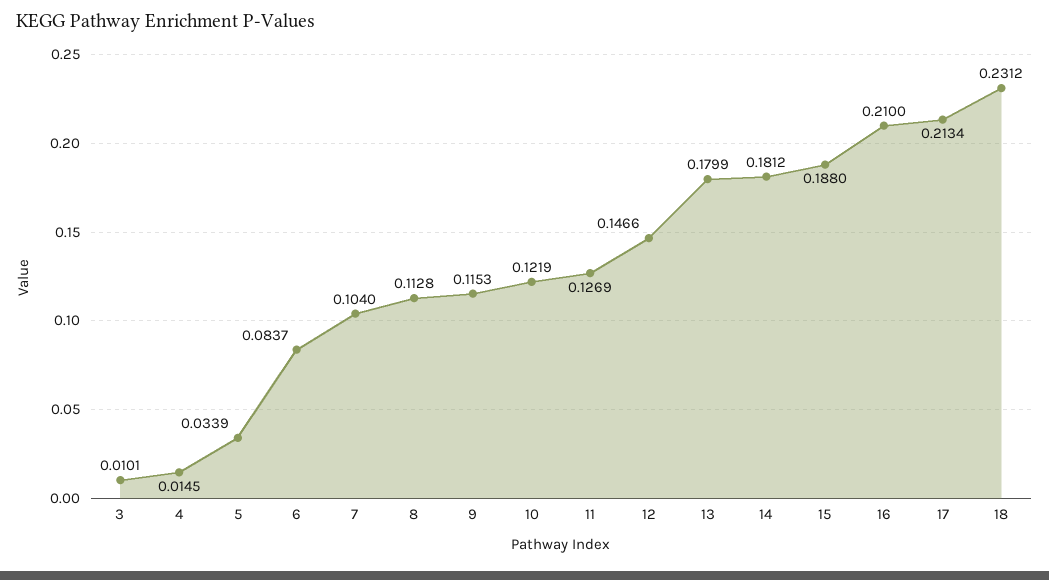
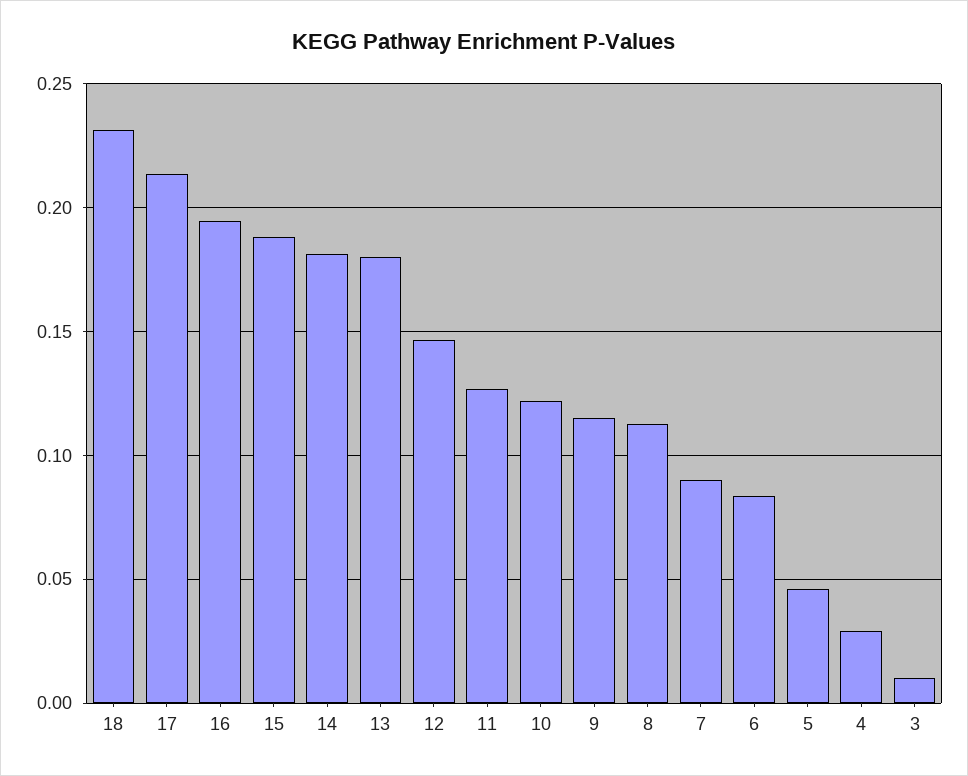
4: 0.0145 -> 0.03
5: 0.0339 -> 0.045
7: 0.104 -> 0.09
16: 0.21 -> 0.195

